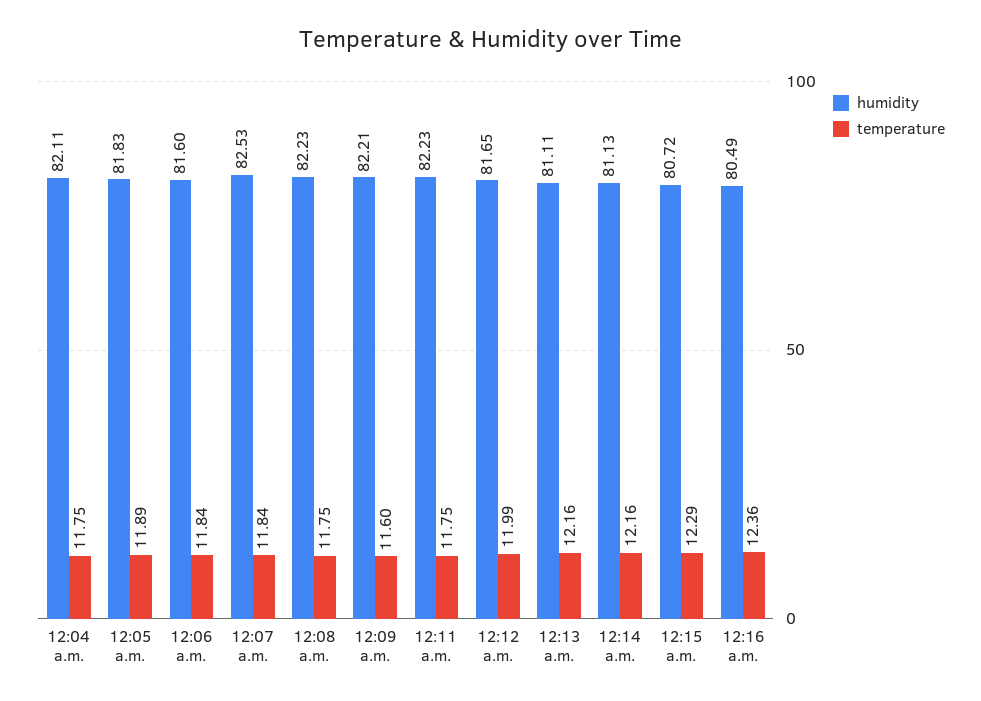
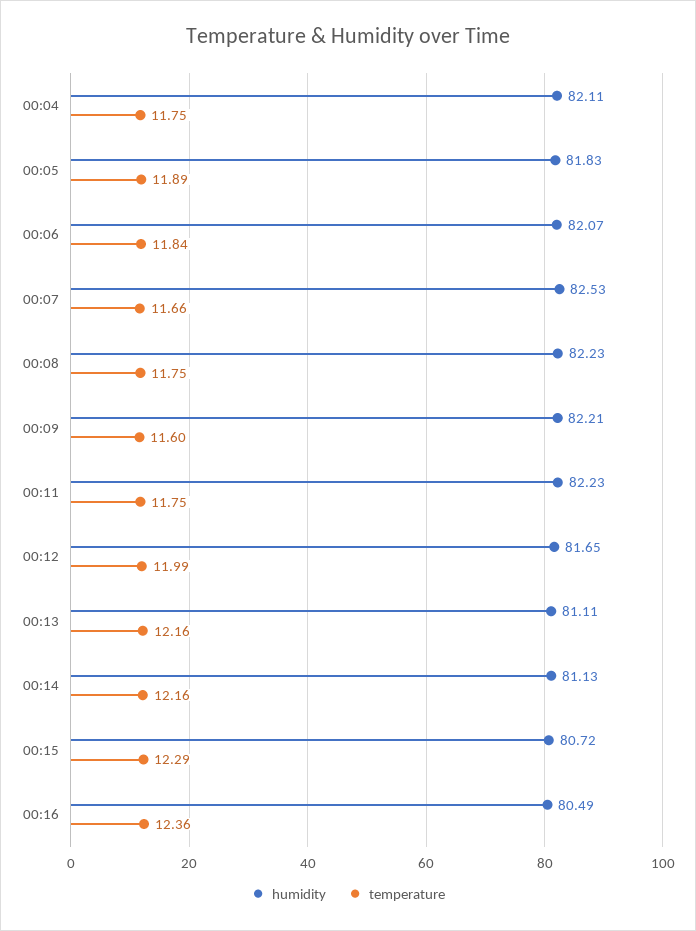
humidity, 12:06 a.m.: 81.6 -> 82.07
temperature, 12:07 a.m.: 11.84 -> 11.66

